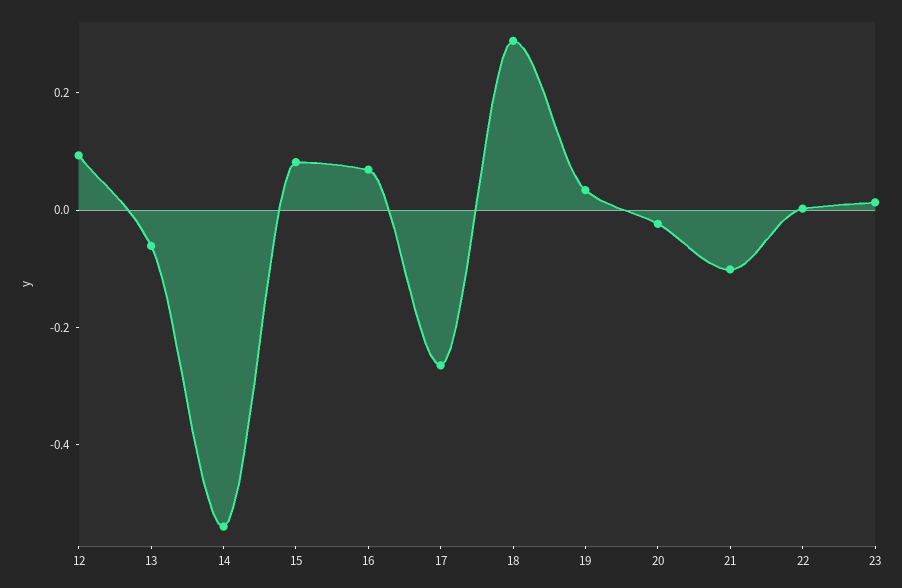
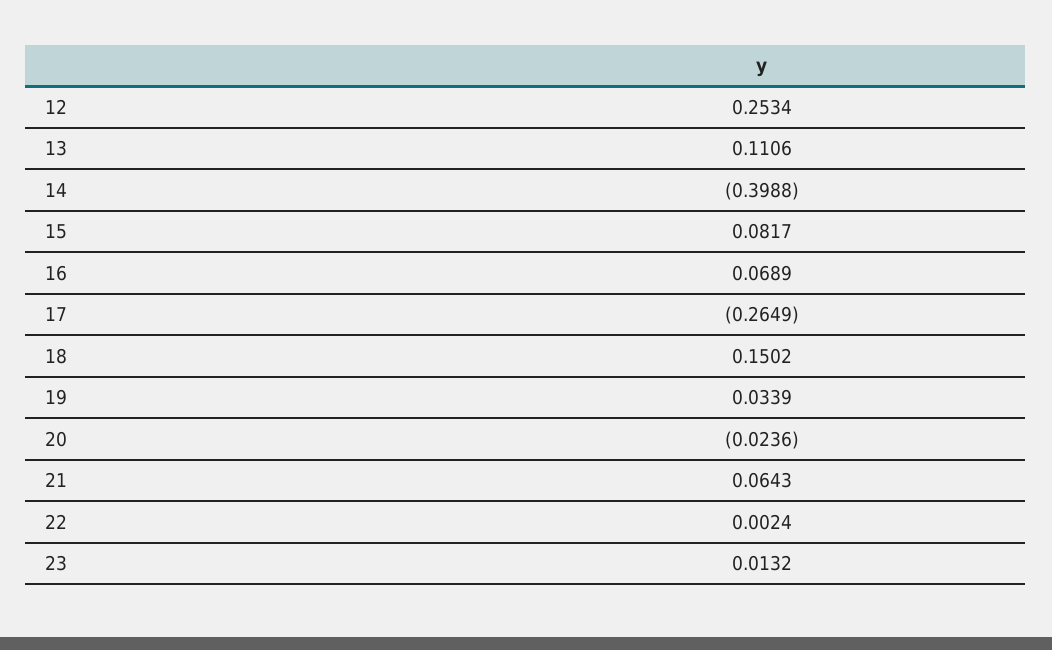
12: 0.1 -> 0.2534
13: -0.05 -> 0.1106
14: -0.55 -> -0.3988
18: 0.3 -> 0.1502
21: -0.1 -> 0.0643

